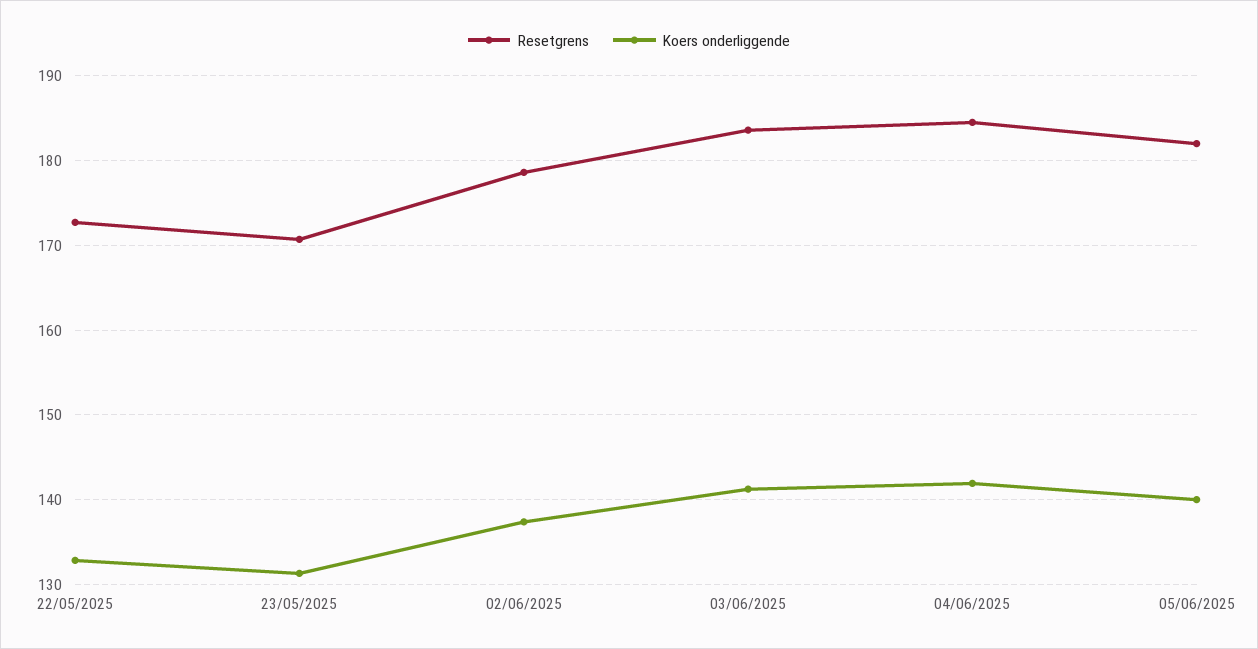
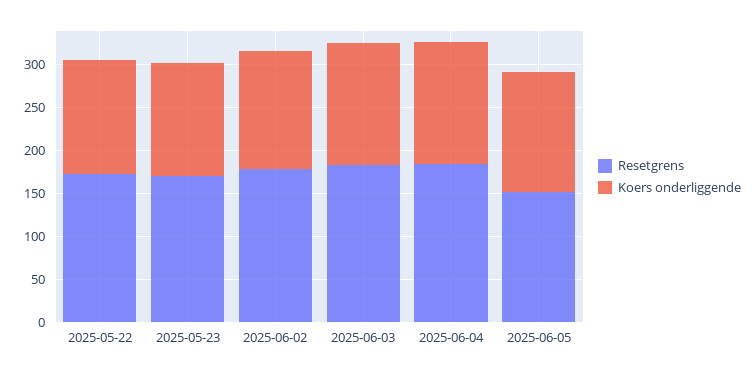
Resetgrens, 05/06/2025: 182 -> 150

